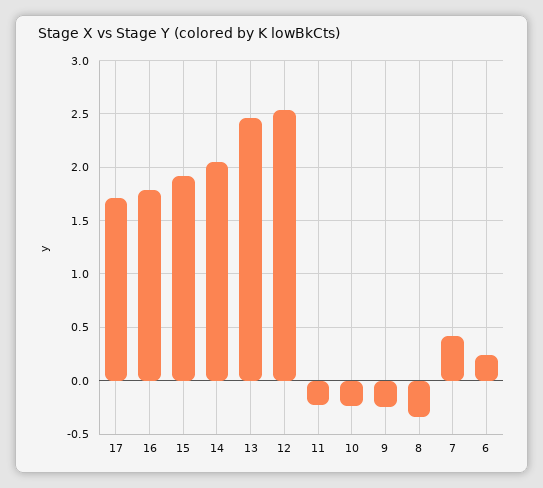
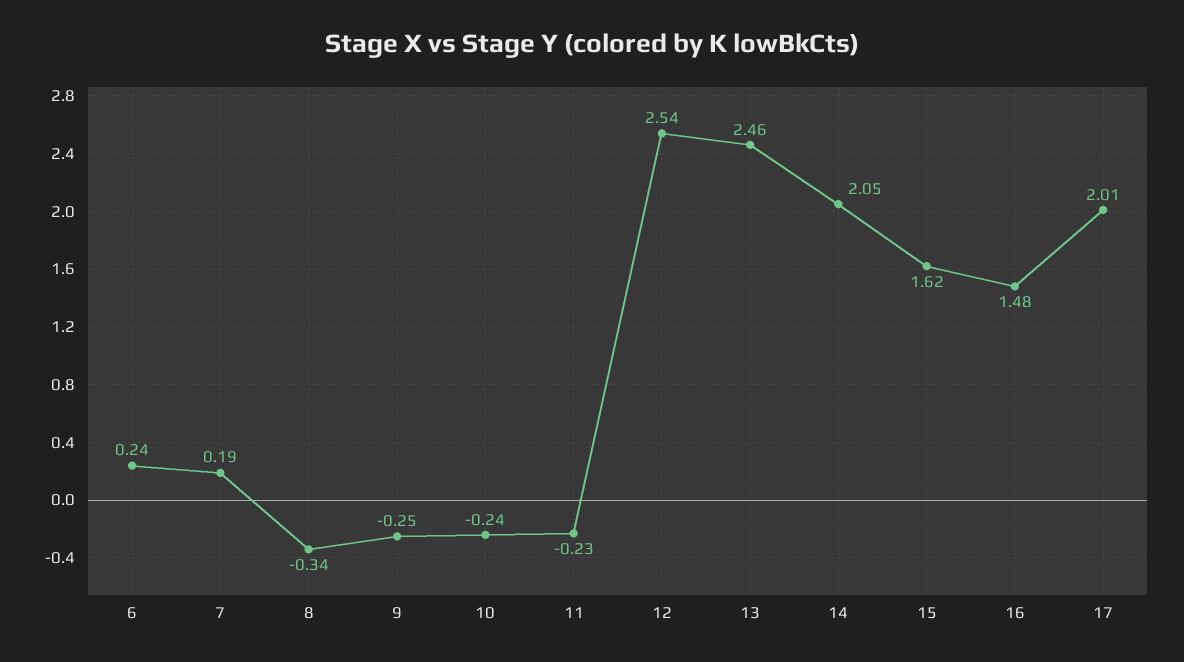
17: 1.7 -> 2.01
16: 1.8 -> 1.48
15: 1.9 -> 1.62
7: 0.4 -> 0.19

